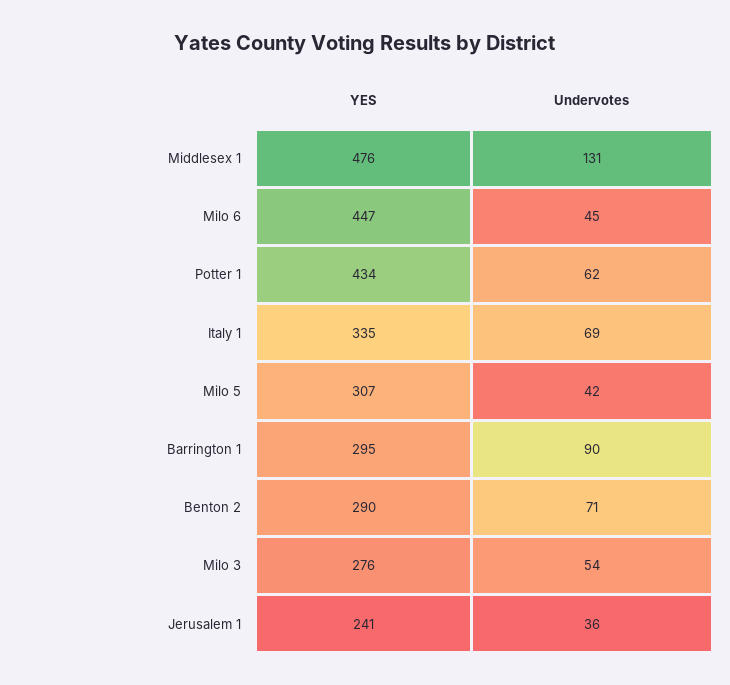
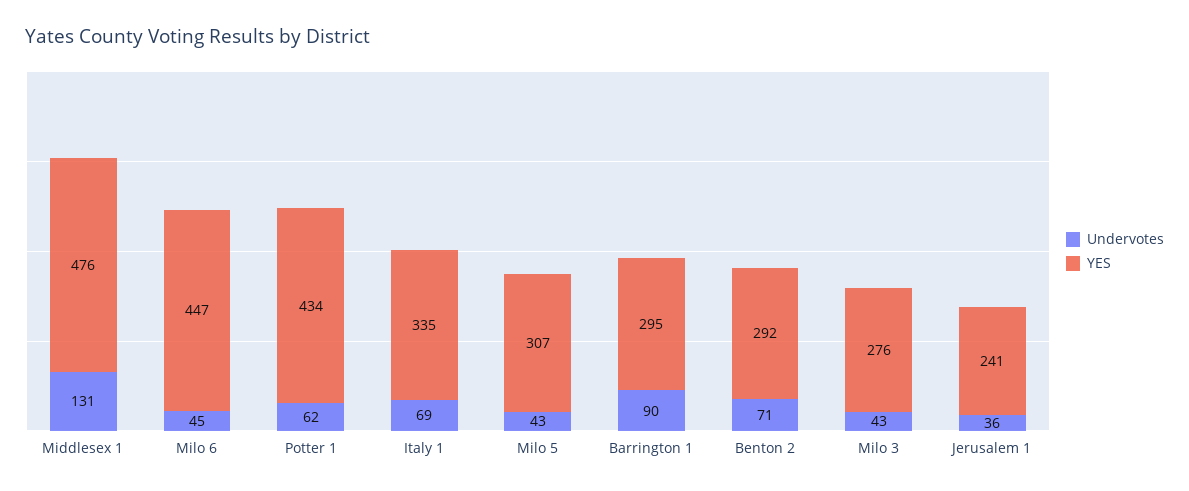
Undervotes, Milo 5: 42 -> 43
YES, Benton 2: 290 -> 292
Undervotes, Milo 3: 54 -> 43

